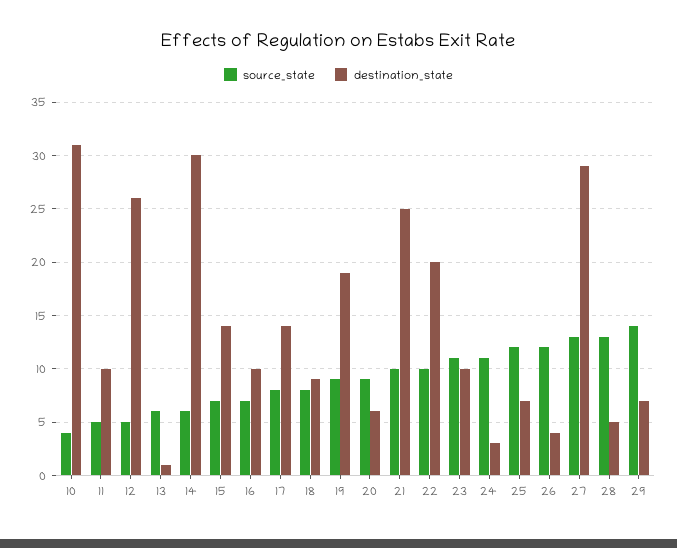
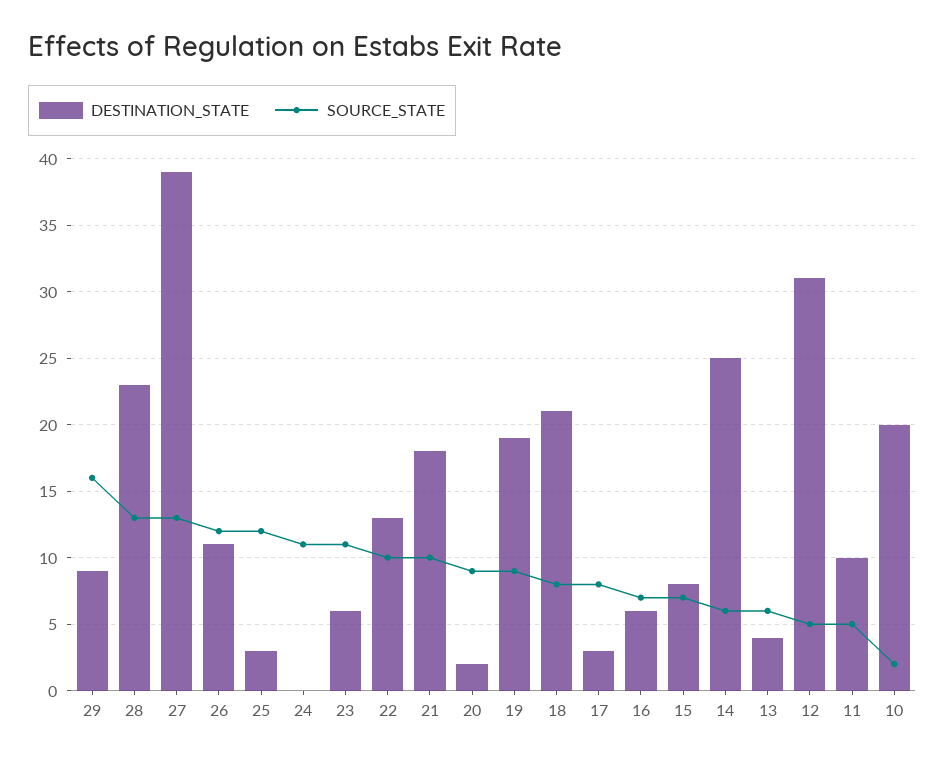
source_state, 10: 4 -> 2
destination_state, 10: 31 -> 20
destination_state, 12: 26 -> 31
destination_state, 13: 1 -> 4
destination_state, 14: 30 -> 25
destination_state, 15: 14 -> 8
destination_state, 16: 10 -> 6
destination_state, 17: 14 -> 3
destination_state, 18: 9 -> 21
destination_state, 20: 6 -> 2
destination_state, 21: 25 -> 18
destination_state, 22: 20 -> 13
destination_state, 23: 10 -> 6
destination_state, 24: 3 -> 0
destination_state, 25: 7 -> 3
destination_state, 26: 4 -> 11
destination_state, 27: 29 -> 39
destination_state, 28: 5 -> 23
source_state, 29: 14 -> 16
destination_state, 29: 7 -> 9

